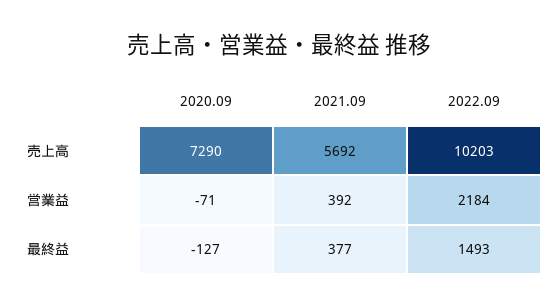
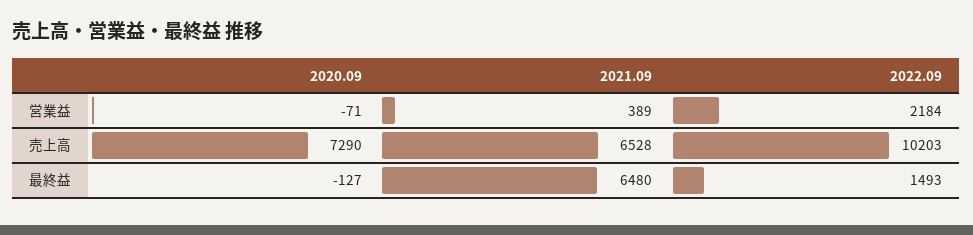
2021.09, 売上高: 5692 -> 6528
2021.09, 営業益: 392 -> 389
2021.09, 最終益: 377 -> 6480

